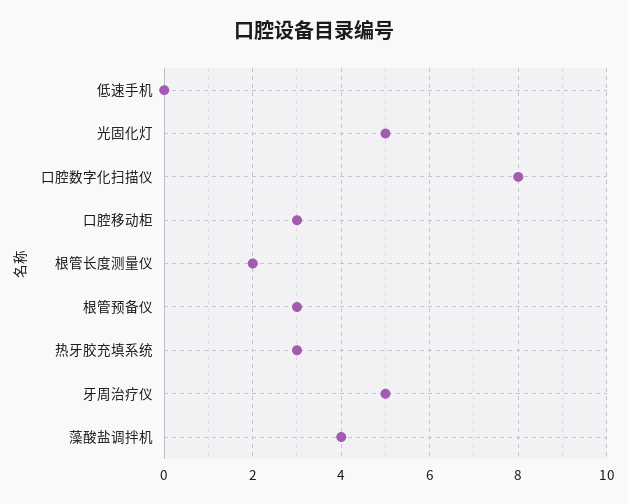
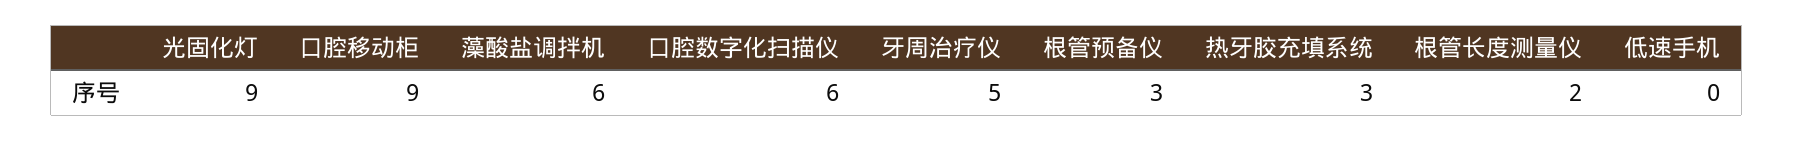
光固化灯: 5 -> 9
口腔数字化扫描仪: 8 -> 6
口腔移动柜: 3 -> 9
藻酸盐调拌机: 4 -> 6

